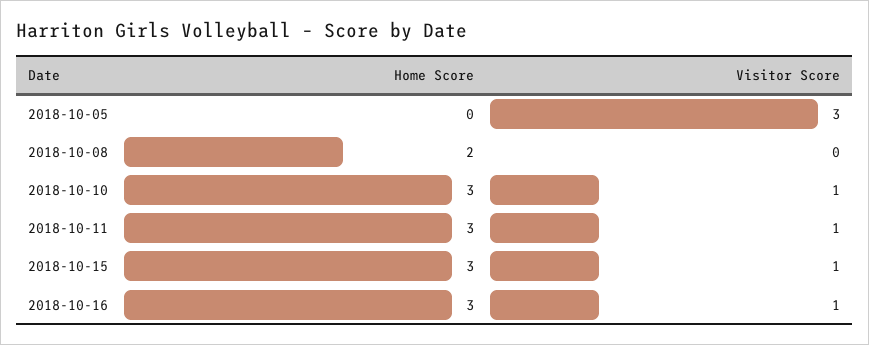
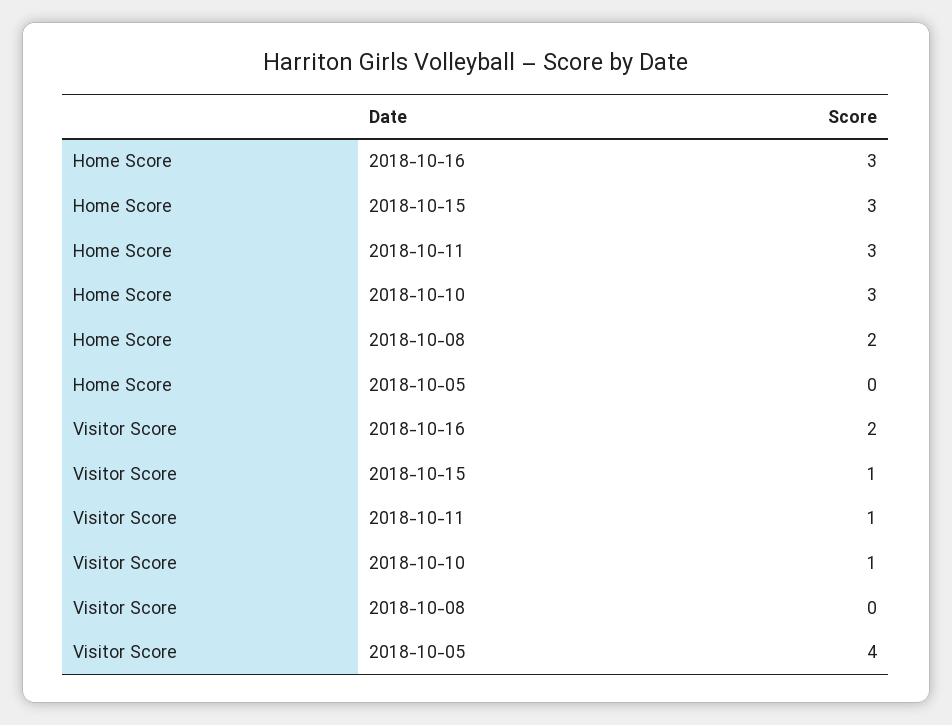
Visitor Score, 2018-10-05: 3 -> 4
Visitor Score, 2018-10-16: 1 -> 2

